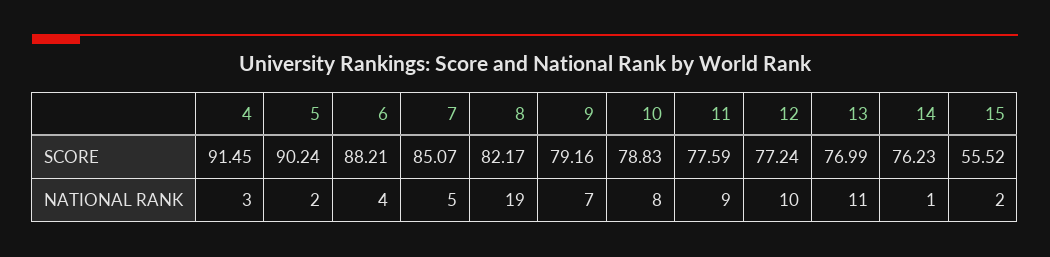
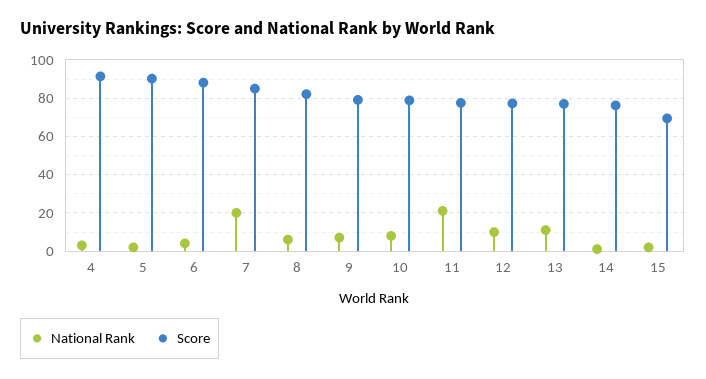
SCORE, 15: 55.52 -> 70
NATIONAL RANK, 7: 5 -> 20
NATIONAL RANK, 8: 19 -> 5
NATIONAL RANK, 11: 9 -> 20

